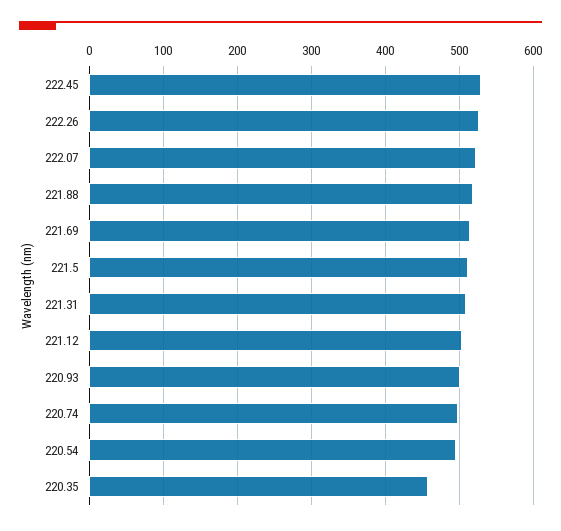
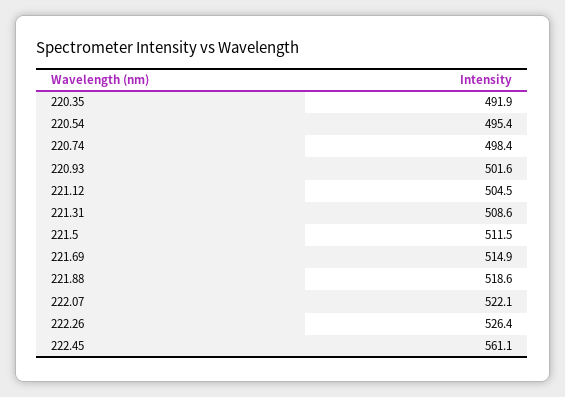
222.45: 530 -> 561.1
220.35: 460 -> 491.9

